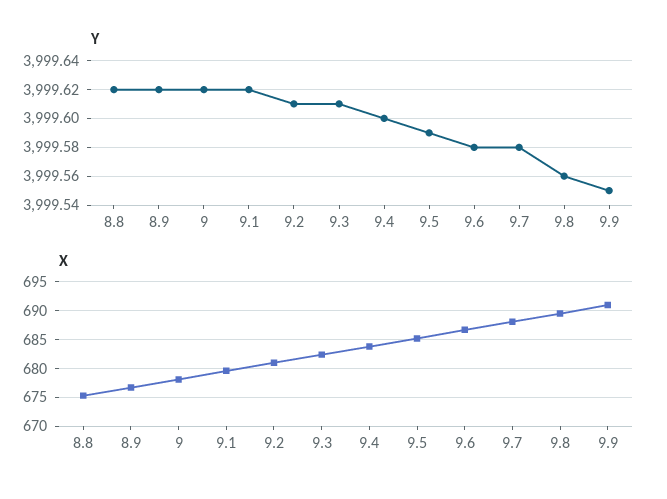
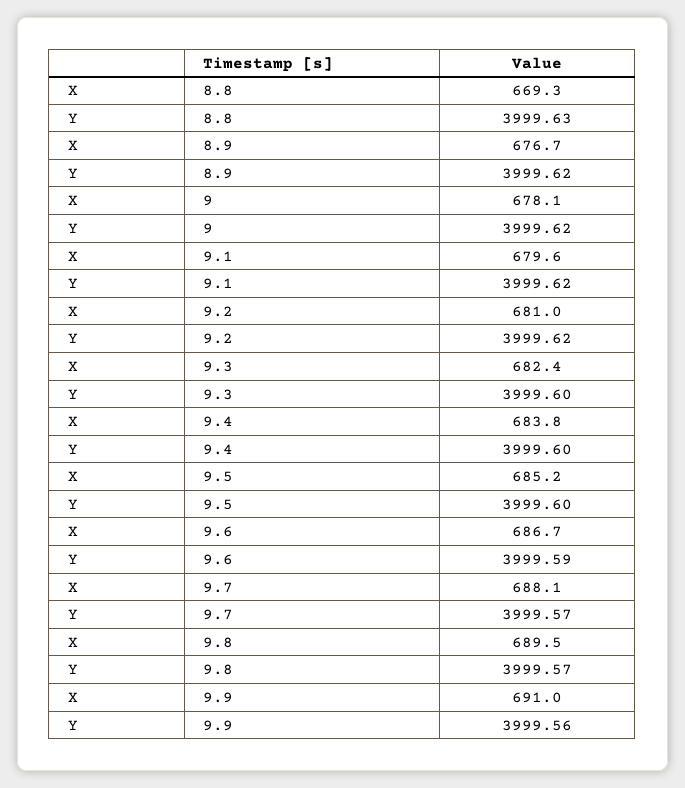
Y, 8.8: 3999.62 -> 3999.63
Y, 9.2: 3999.61 -> 3999.62
Y, 9.3: 3999.61 -> 3999.6
Y, 9.5: 3999.59 -> 3999.6
Y, 9.6: 3999.58 -> 3999.59
Y, 9.7: 3999.58 -> 3999.57
Y, 9.8: 3999.56 -> 3999.57
Y, 9.9: 3999.55 -> 3999.56
X, 8.8: 675 -> 669.3

